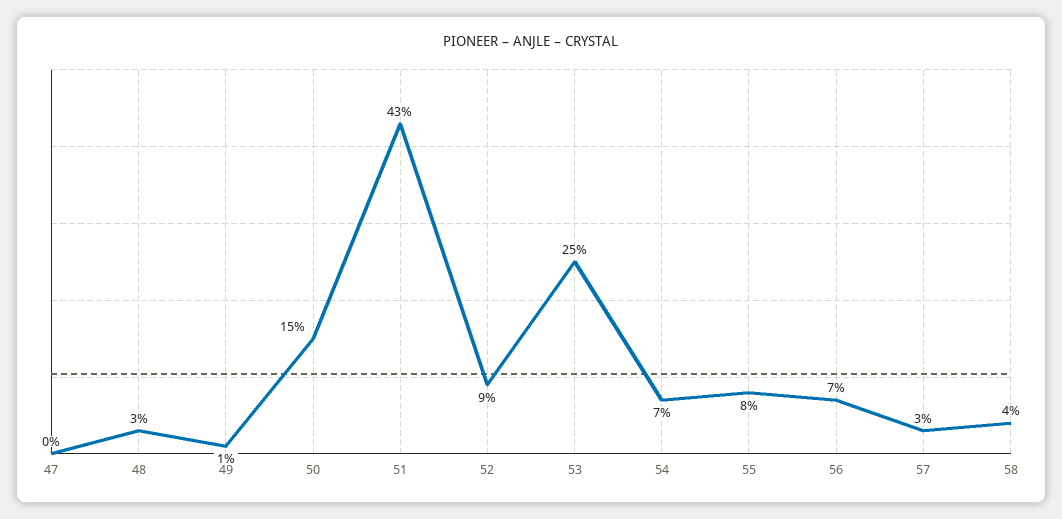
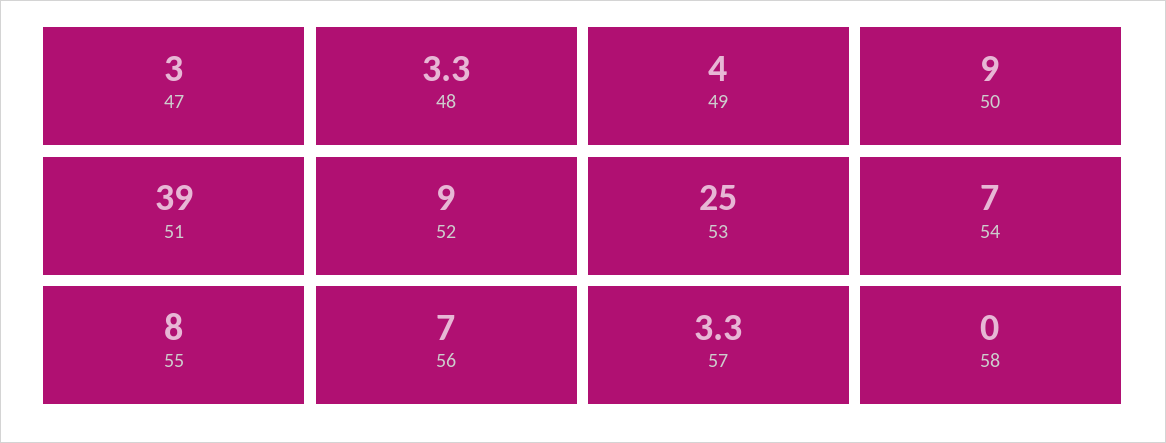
47: 0 -> 3
49: 1 -> 4
50: 15 -> 9
51: 43 -> 39
58: 4 -> 0

